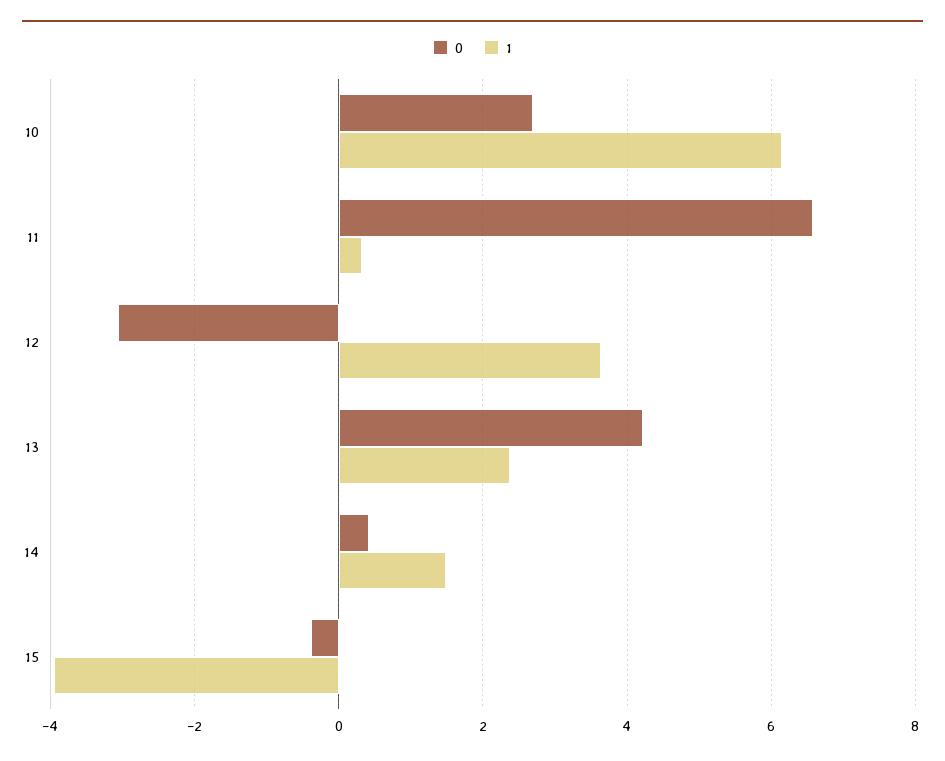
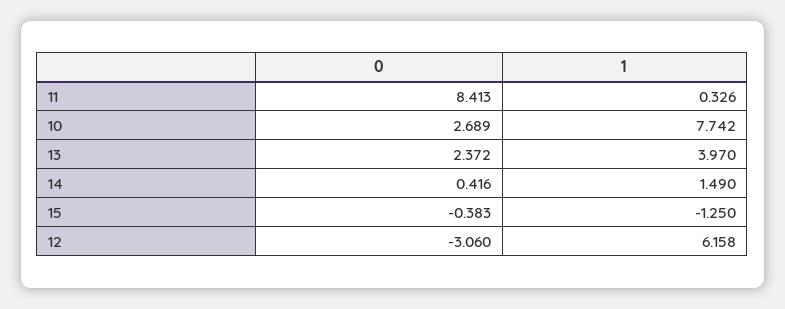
1, 10: 6.2 -> 7.742
0, 11: 6.6 -> 8.413
1, 12: 3.6 -> 6.158
0, 13: 4.2 -> 2.372
1, 13: 2.4 -> 3.97
1, 15: -4 -> -1.25

